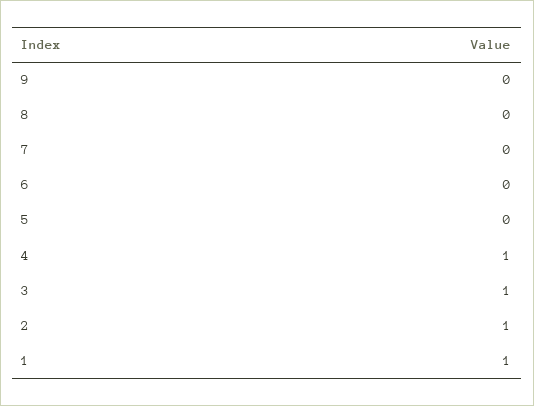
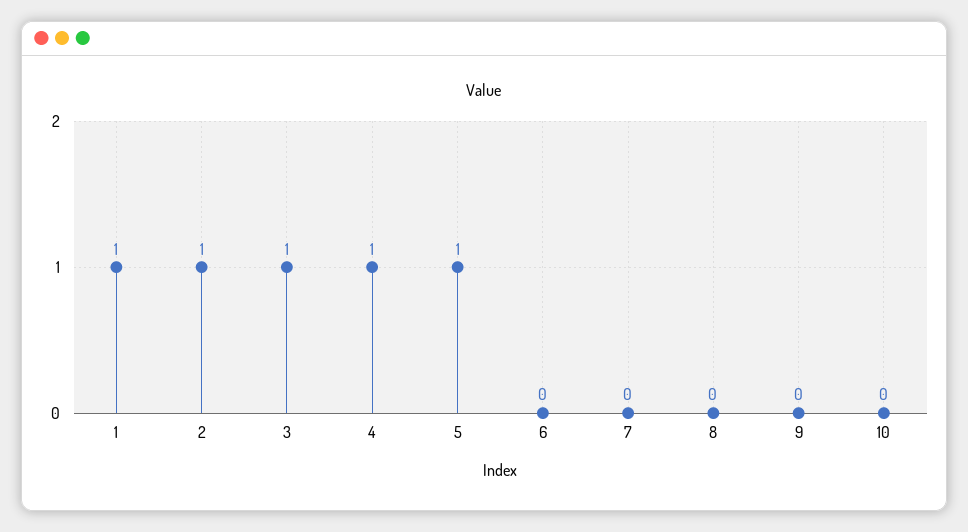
5: 0 -> 1
10: none -> 0

